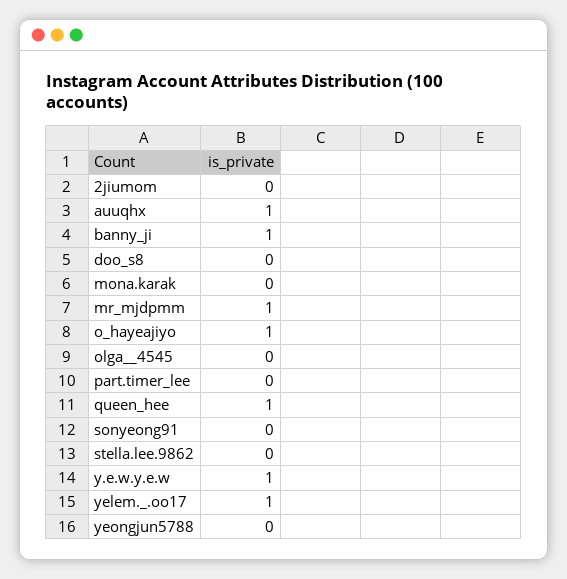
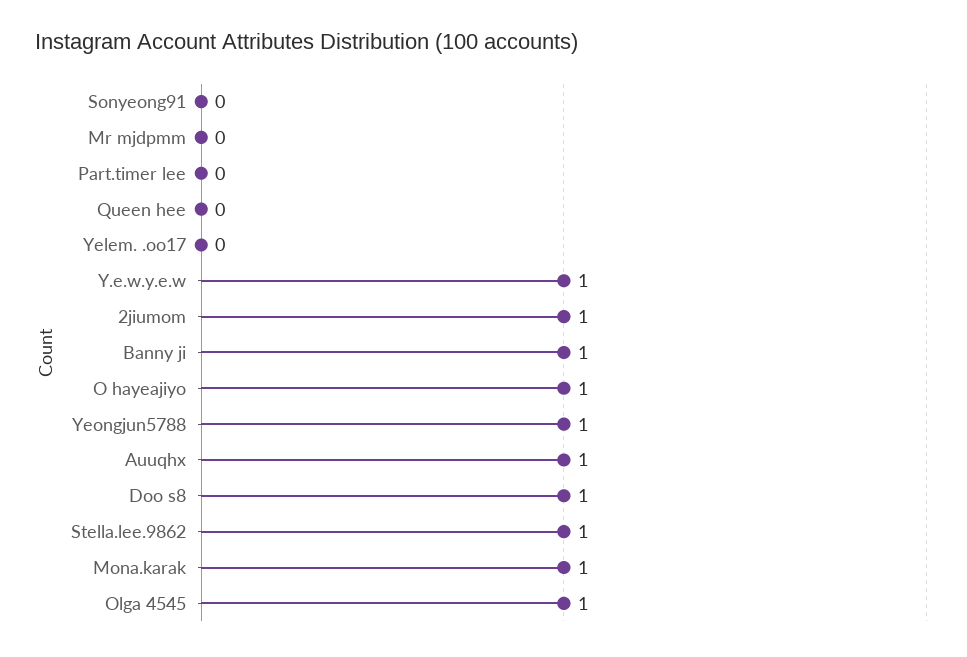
2jiumom: 0 -> 1
doo_s8: 0 -> 1
mona.karak: 0 -> 1
mr_mjdpmm: 1 -> 0
olga__4545: 0 -> 1
queen_hee: 1 -> 0
stella.lee.9862: 0 -> 1
yelem._.oo17: 1 -> 0
yeongjun5788: 0 -> 1

